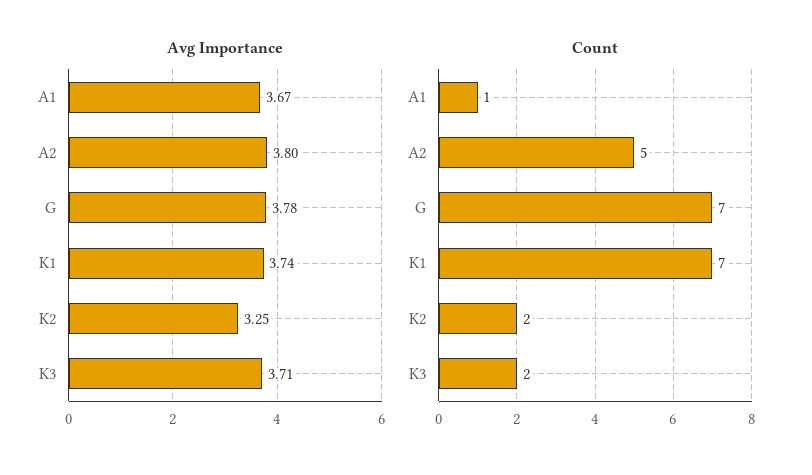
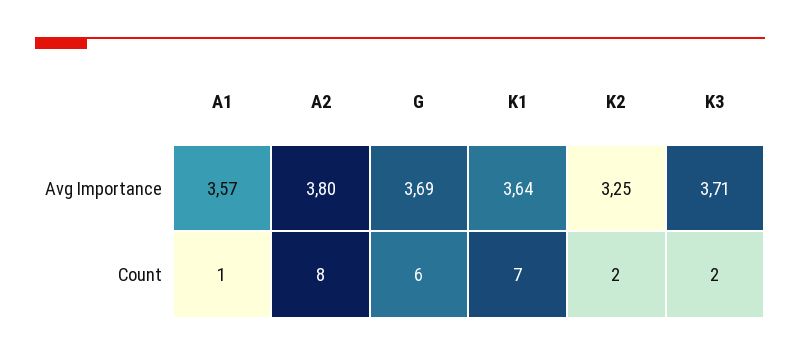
Avg Importance, A1: 3.67 -> 3.57
Avg Importance, G: 3.78 -> 3.69
Avg Importance, K1: 3.74 -> 3.64
Count, A2: 5 -> 8
Count, G: 7 -> 6

